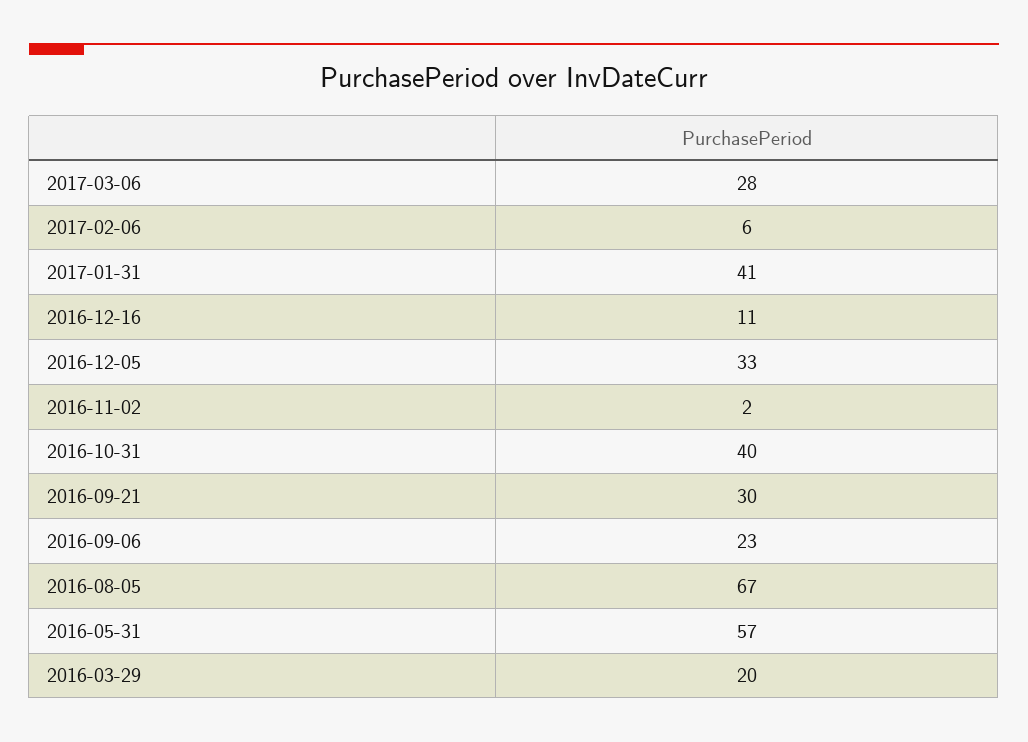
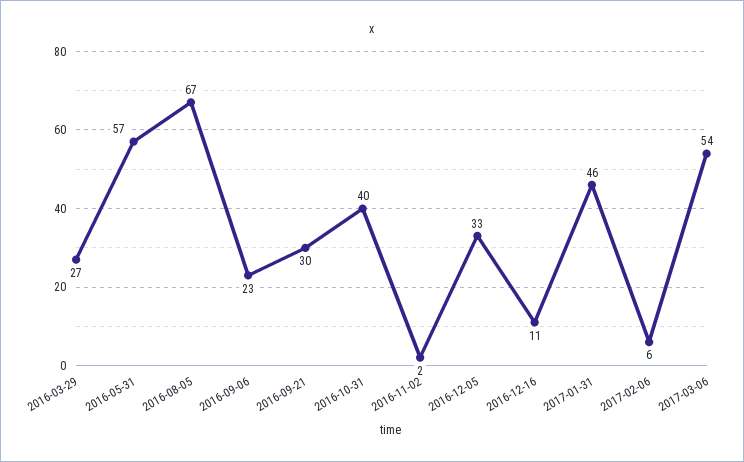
2017-03-06: 28 -> 54
2017-01-31: 41 -> 46
2016-03-29: 20 -> 27

